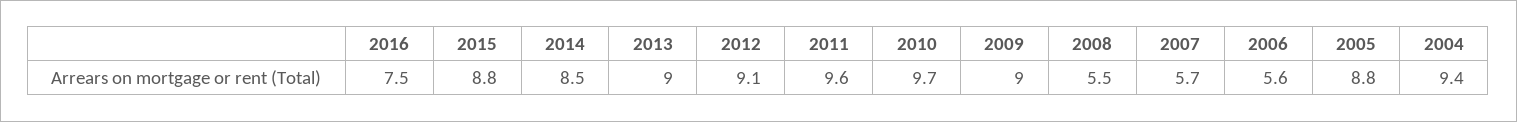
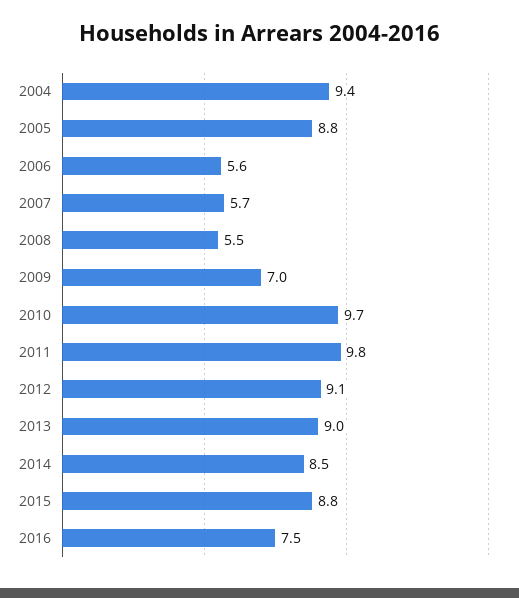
2011: 9.6 -> 9.8
2009: 9 -> 7

